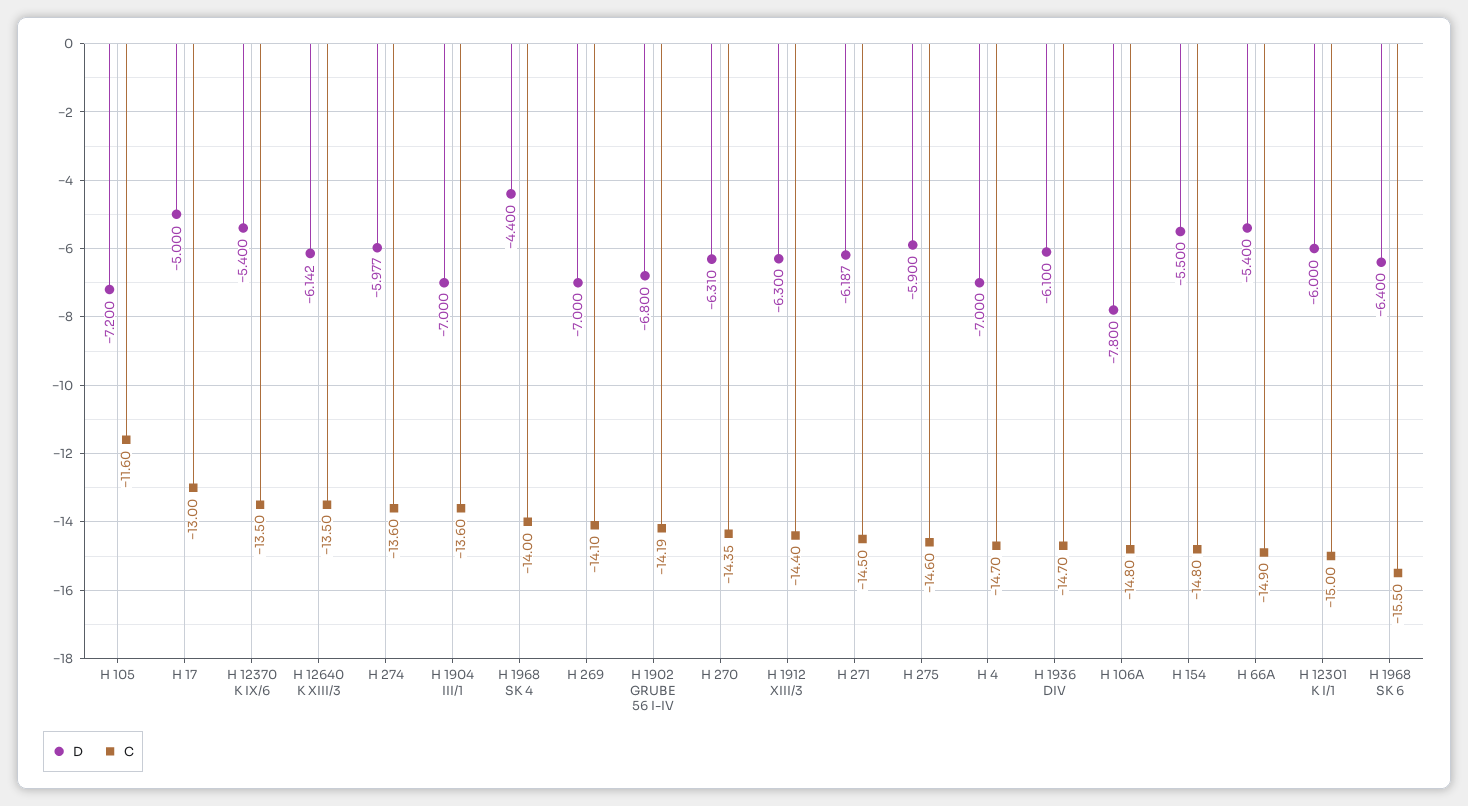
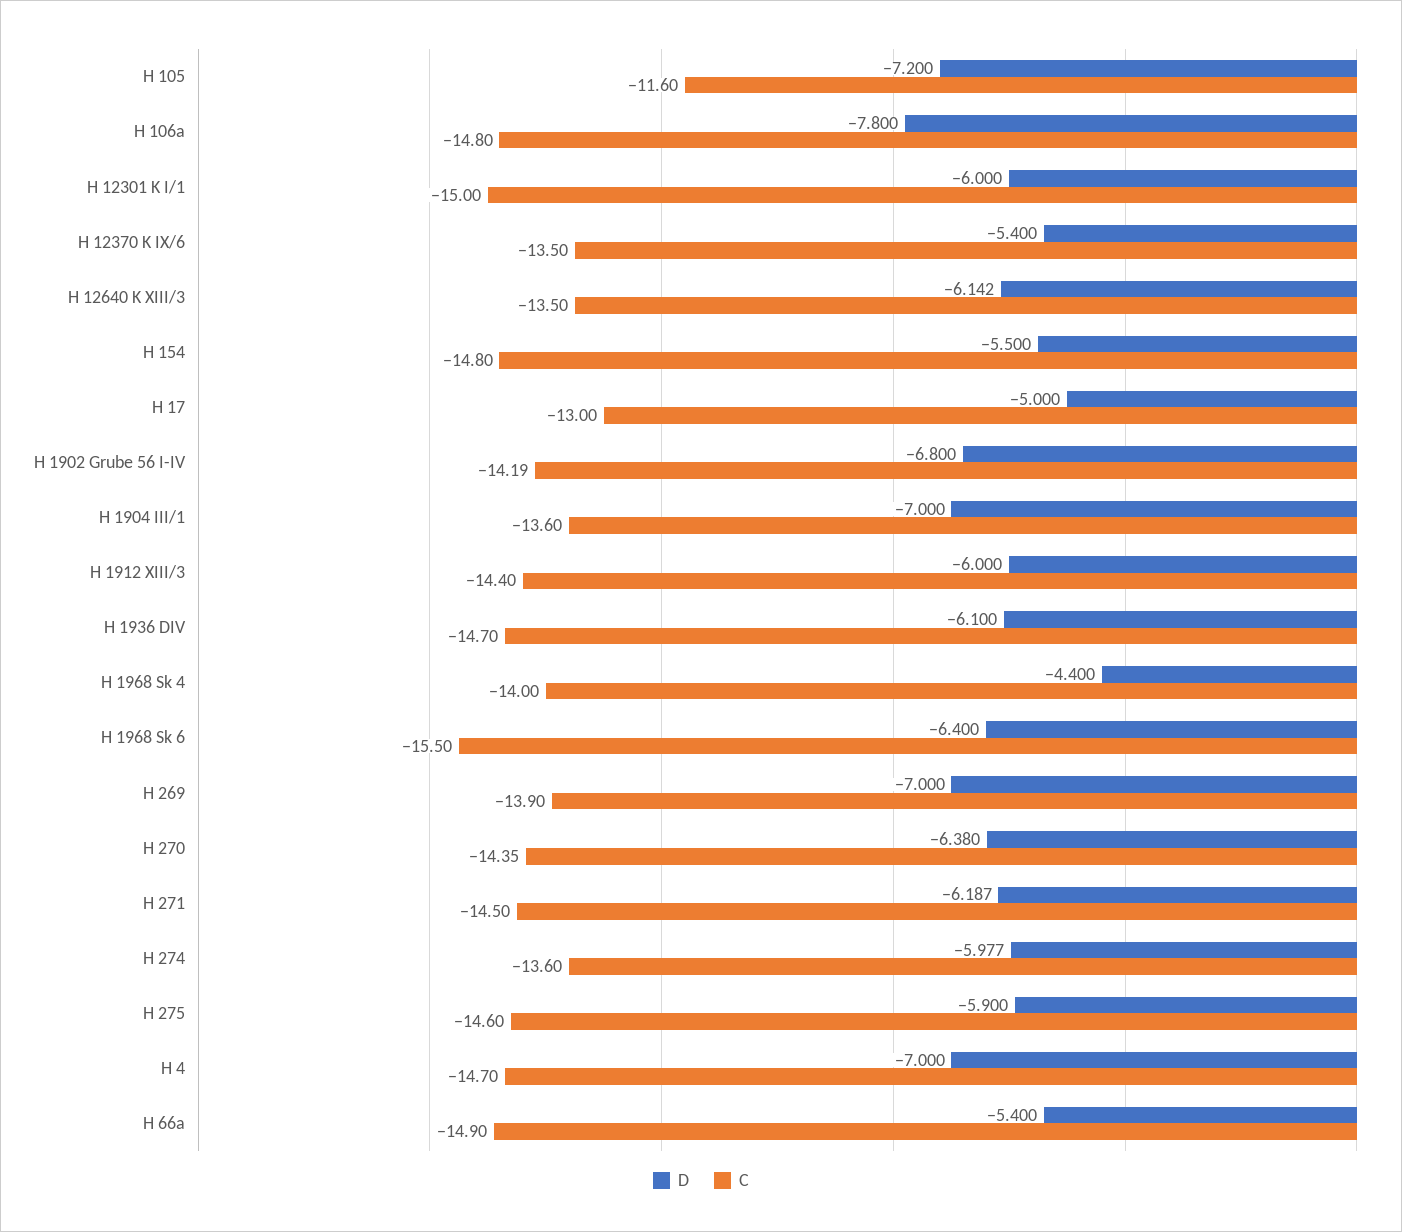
C, H 269: -14.1 -> -13.9
D, H 270: -6.31 -> -6.38
D, H 1912 XIII/3: -6.3 -> -6

